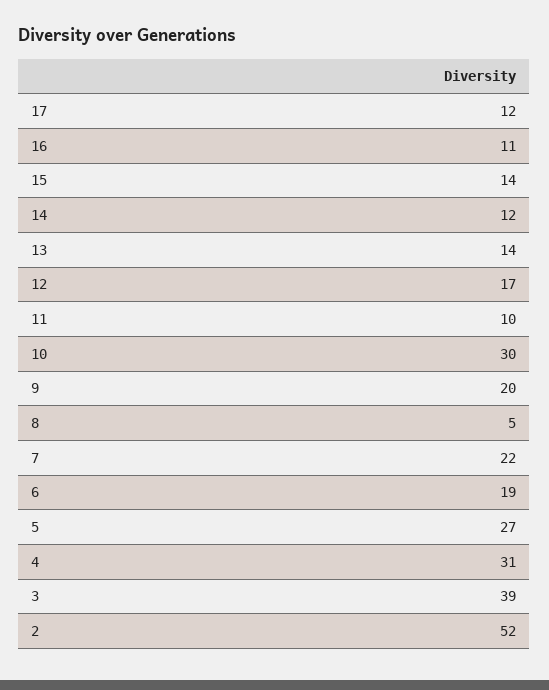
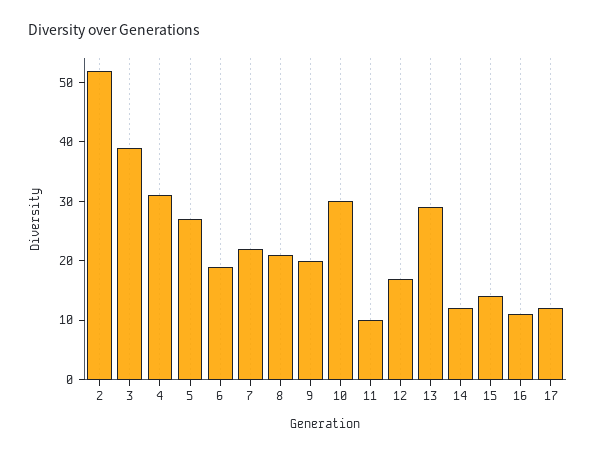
13: 14 -> 30
8: 5 -> 20

